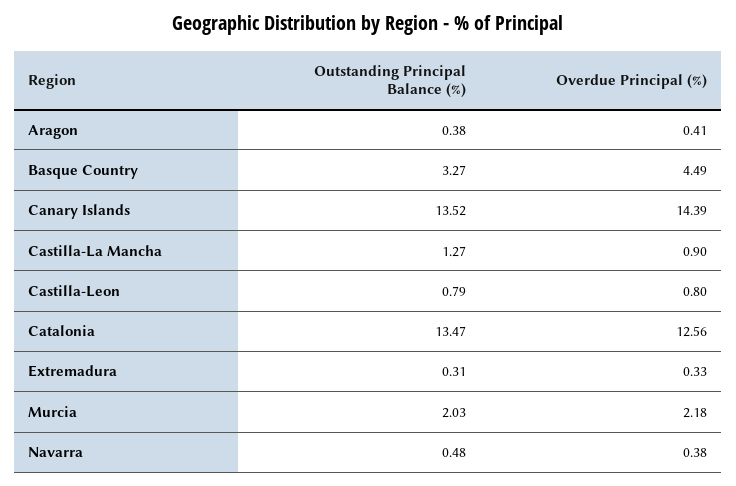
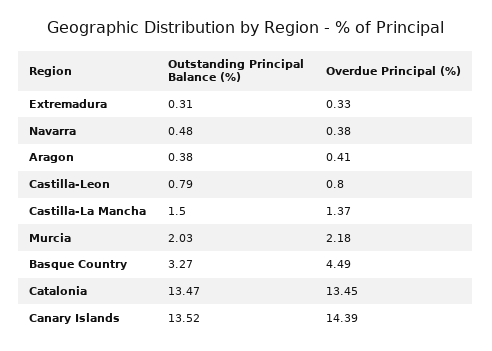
Outstanding Principal Balance (%), Castilla-La Mancha: 1.27 -> 1.5
Overdue Principal (%), Castilla-La Mancha: 0.9 -> 1.37
Overdue Principal (%), Catalonia: 12.56 -> 13.45

